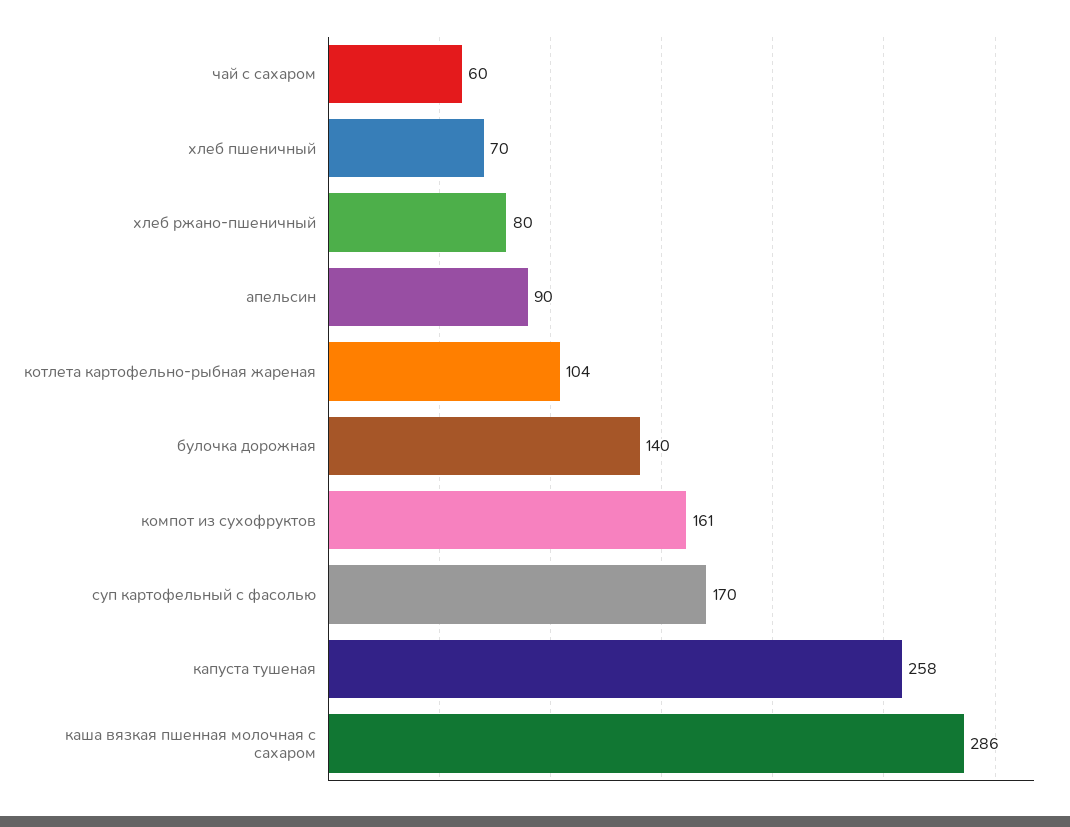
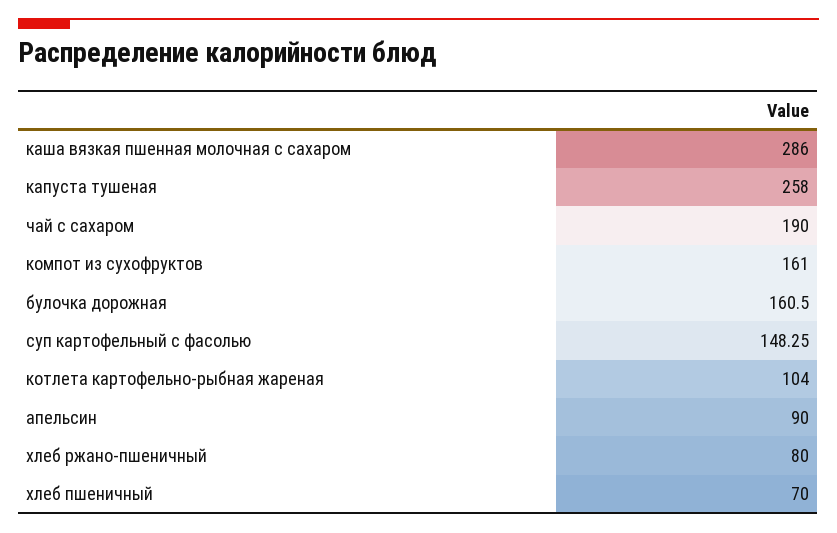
чай с сахаром: 60 -> 190
булочка дорожная: 140 -> 160.5
суп картофельный с фасолью: 170 -> 148.25

